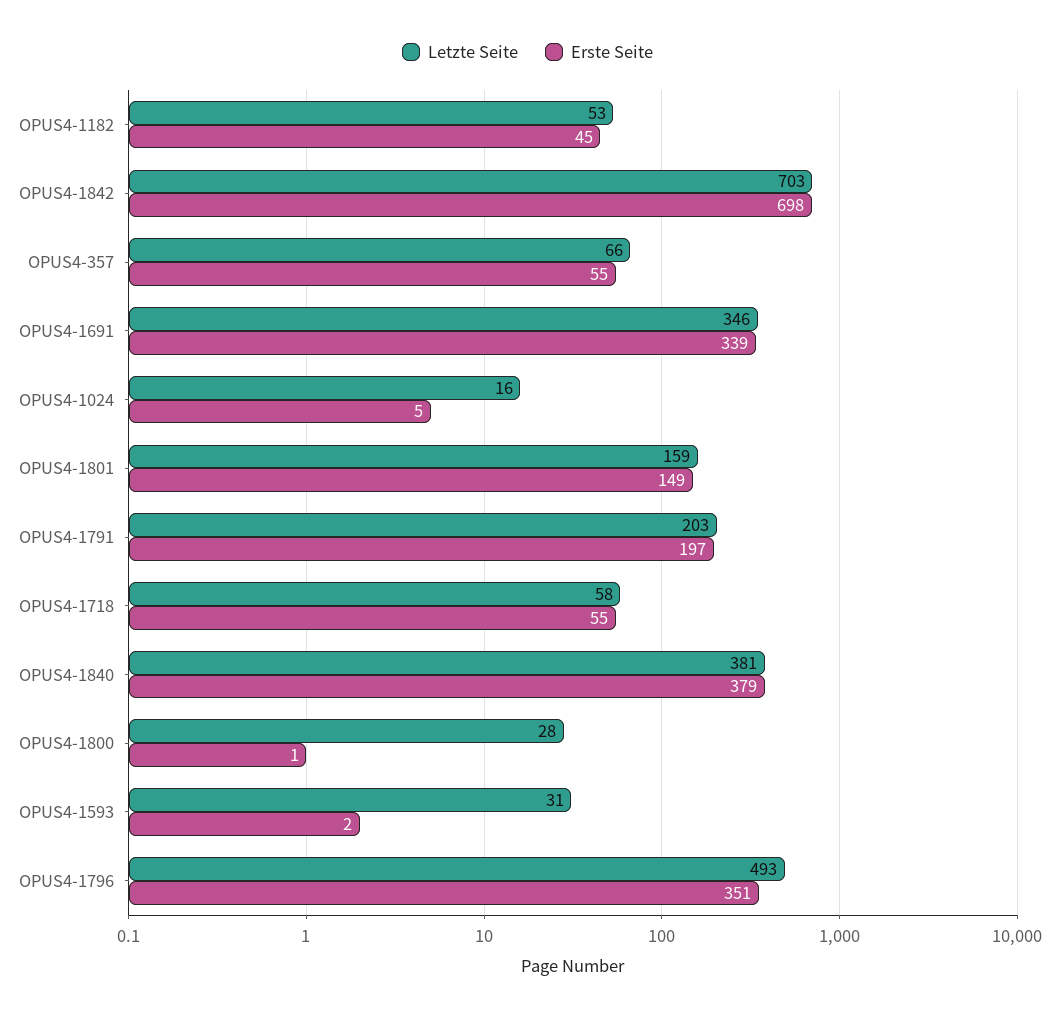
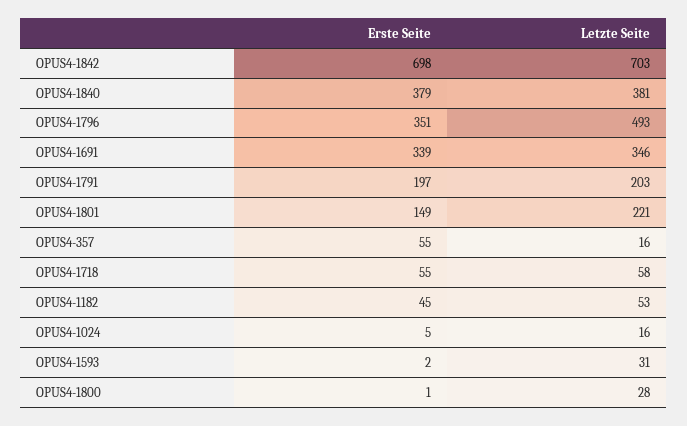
Letzte Seite, OPUS4-357: 66 -> 16
Letzte Seite, OPUS4-1801: 159 -> 221

